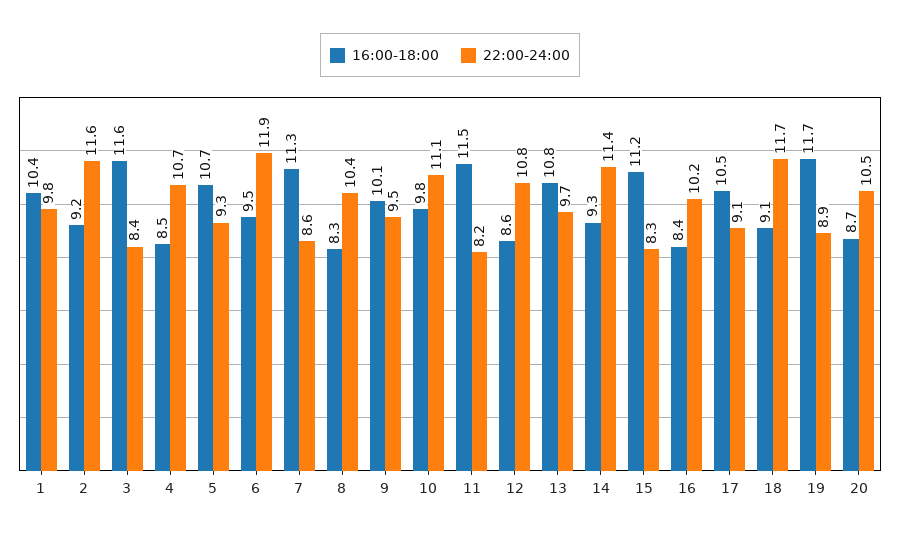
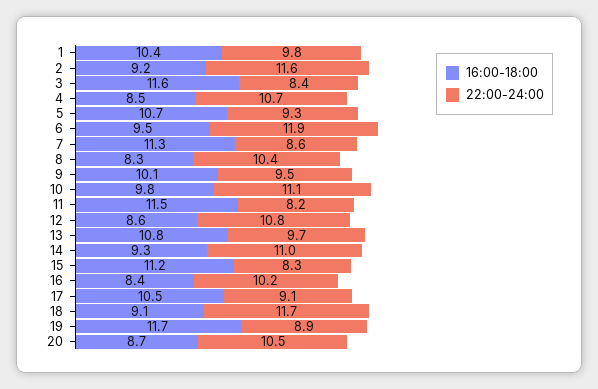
22:00-24:00, 14: 11.4 -> 11

